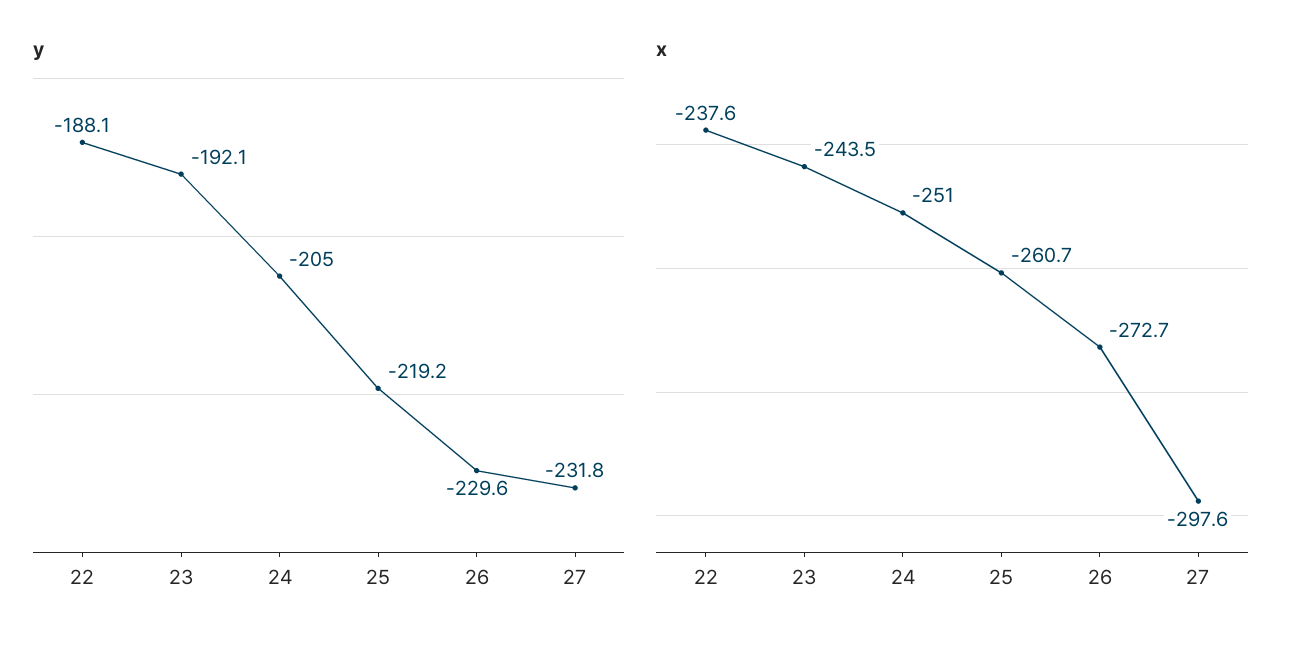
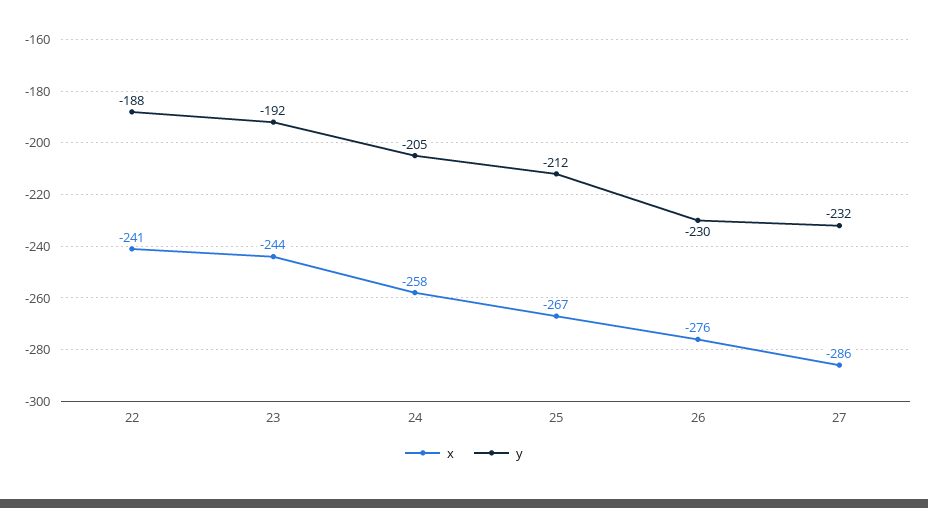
y, 25: -219.2 -> -212
x, 22: -237.6 -> -241
x, 24: -251 -> -258
x, 25: -260.7 -> -267
x, 26: -272.7 -> -276
x, 27: -297.6 -> -286

